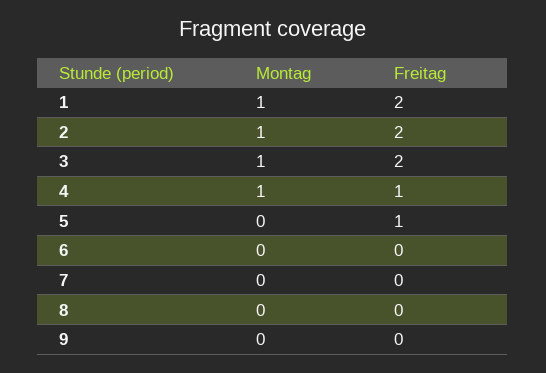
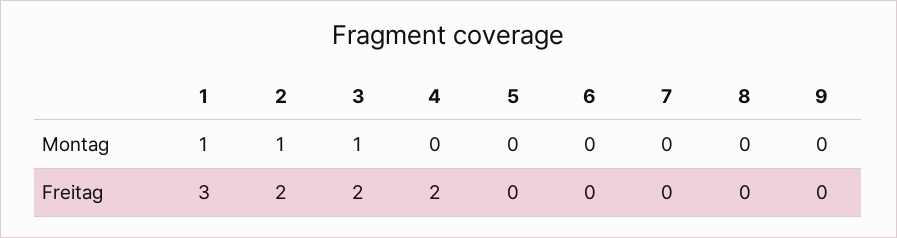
Freitag, 1: 2 -> 3
Montag, 4: 1 -> 0
Freitag, 4: 1 -> 2
Freitag, 5: 1 -> 0

